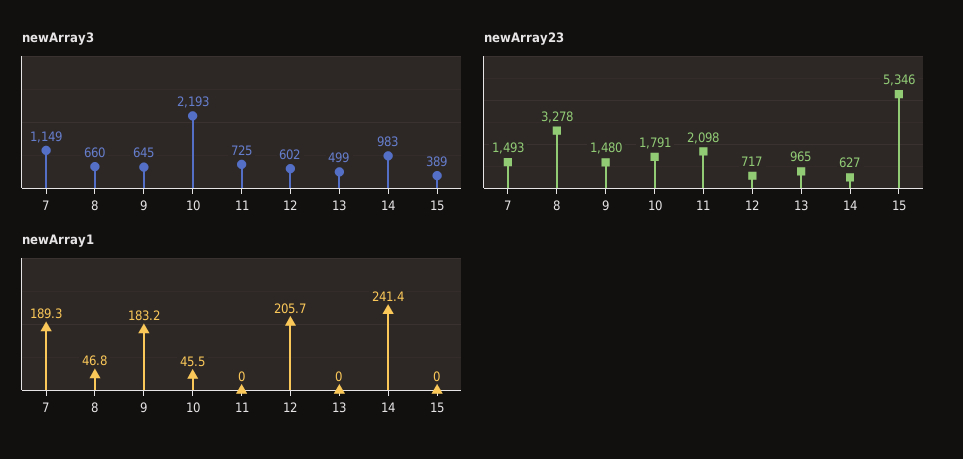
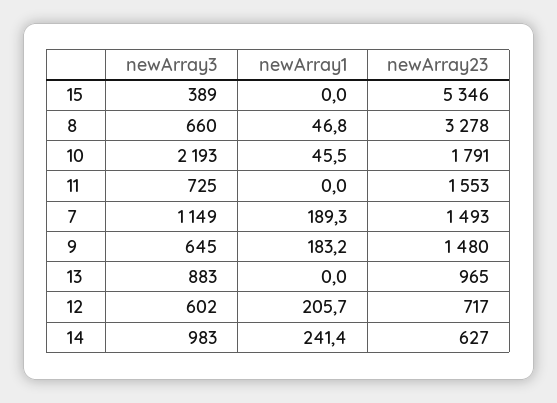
newArray3, 13: 499 -> 883
newArray23, 11: 2098 -> 1553

